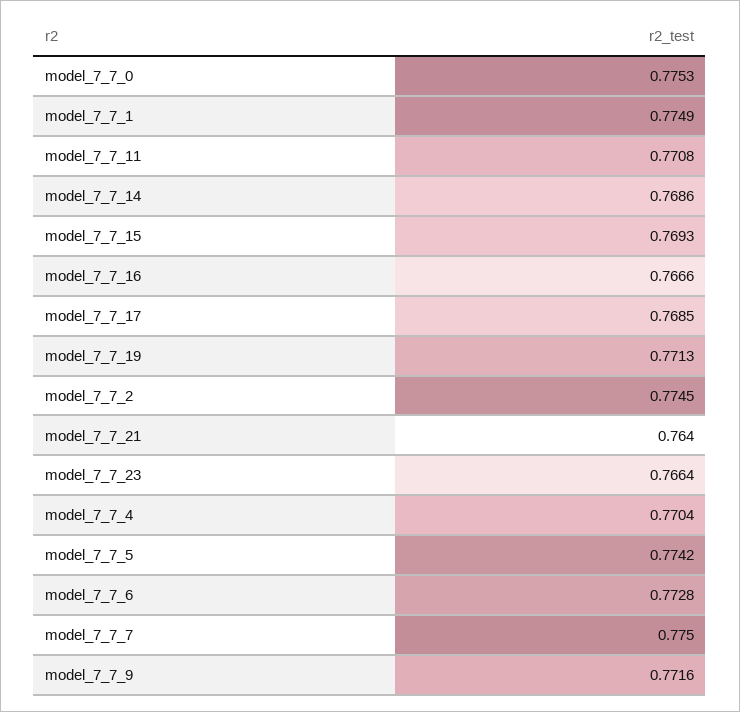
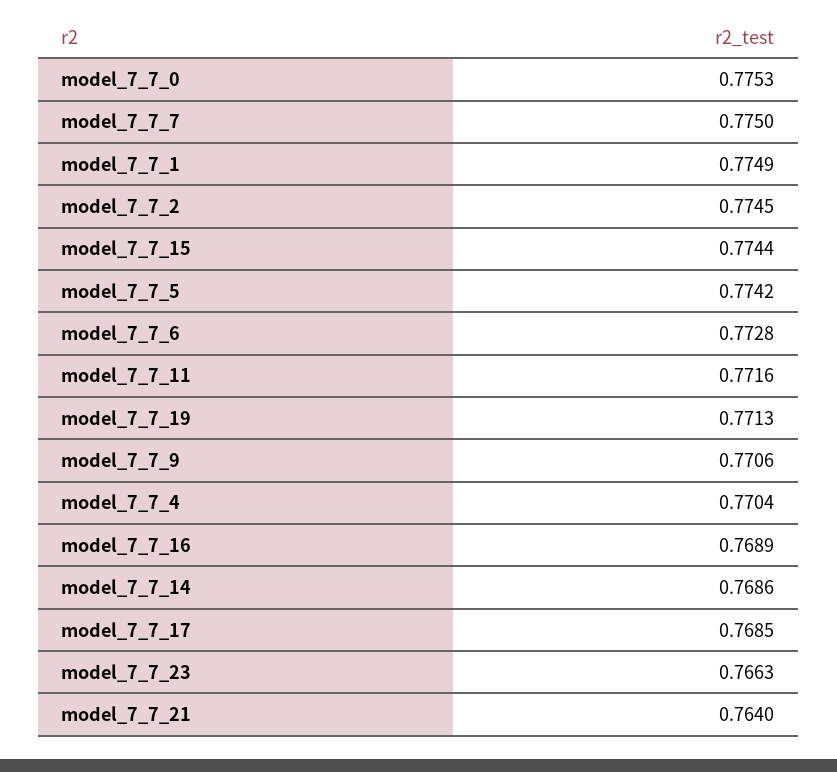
model_7_7_11: 0.7708 -> 0.7716
model_7_7_15: 0.7693 -> 0.7744
model_7_7_16: 0.7666 -> 0.7689
model_7_7_23: 0.7664 -> 0.7663
model_7_7_9: 0.7716 -> 0.7706

